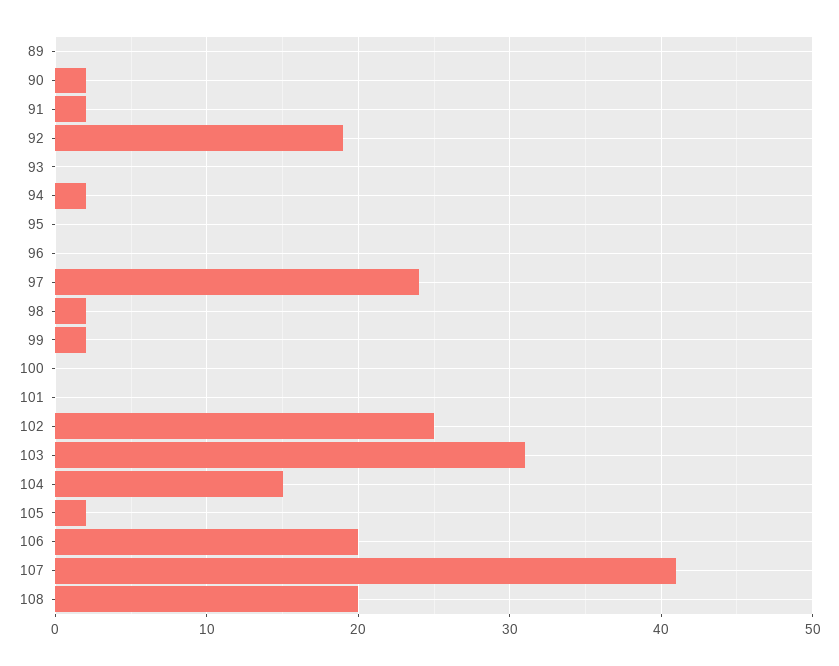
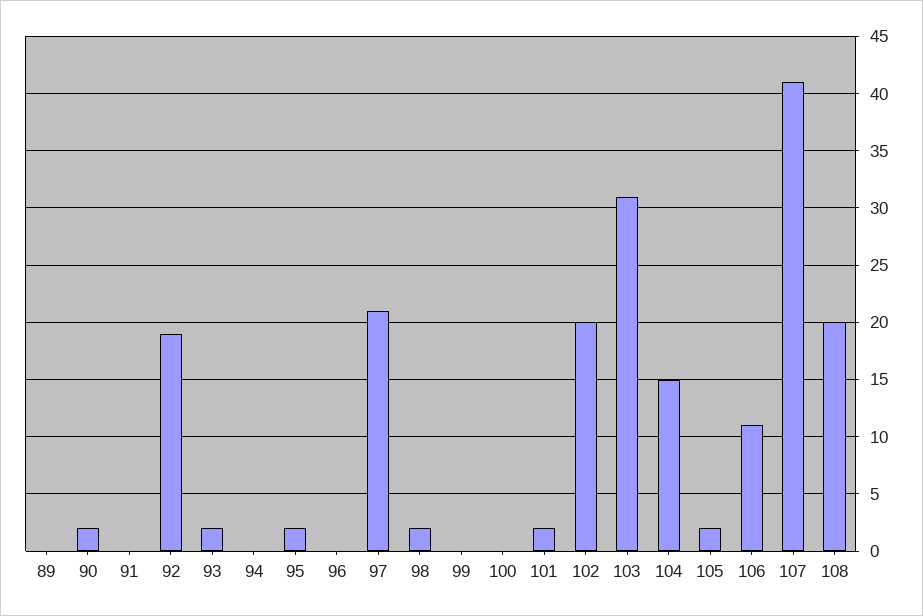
91: 2 -> 0
93: 0 -> 2
94: 2 -> 0
95: 0 -> 2
97: 24 -> 21
99: 2 -> 0
101: 0 -> 2
102: 25 -> 20
106: 20 -> 11

